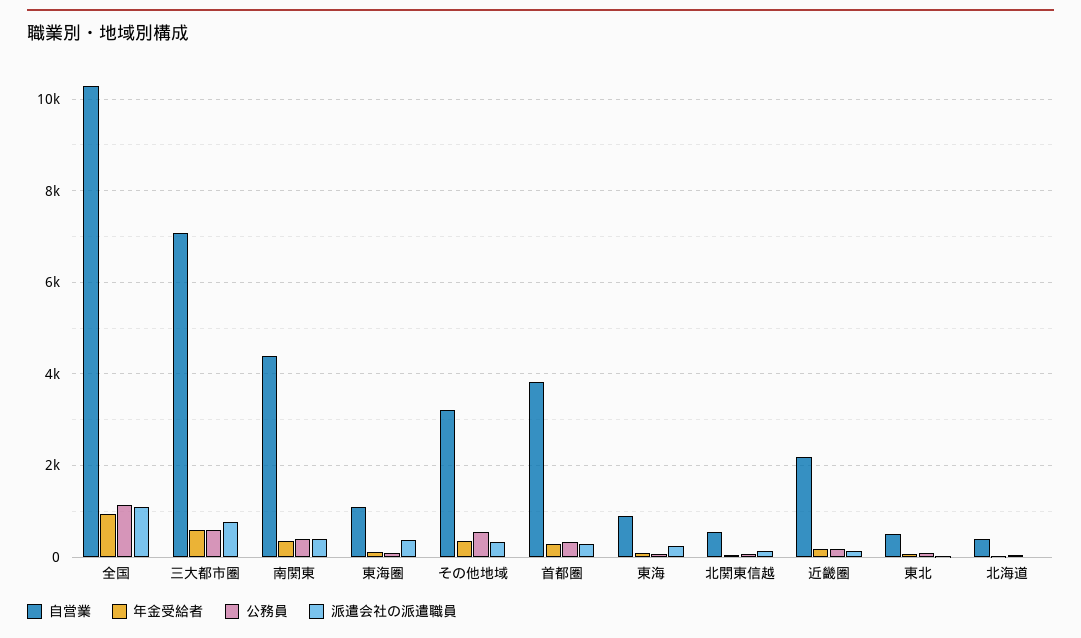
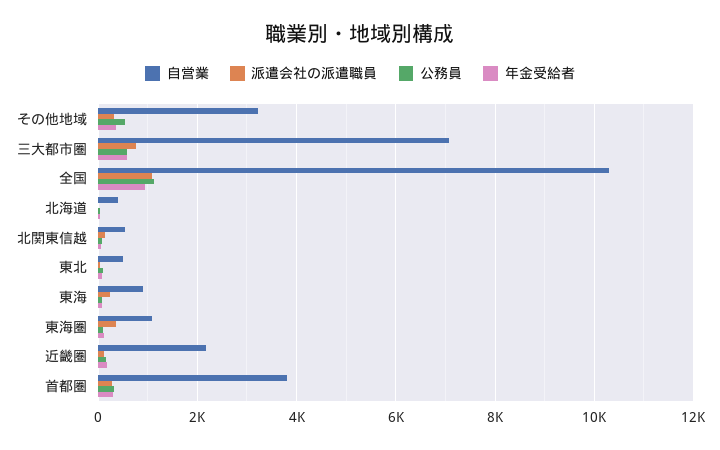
自営業, 南関東: 4400 -> none
年金受給者, 南関東: 400 -> none
公務員, 南関東: 400 -> none
派遣会社の派遣職員, 南関東: 400 -> none

